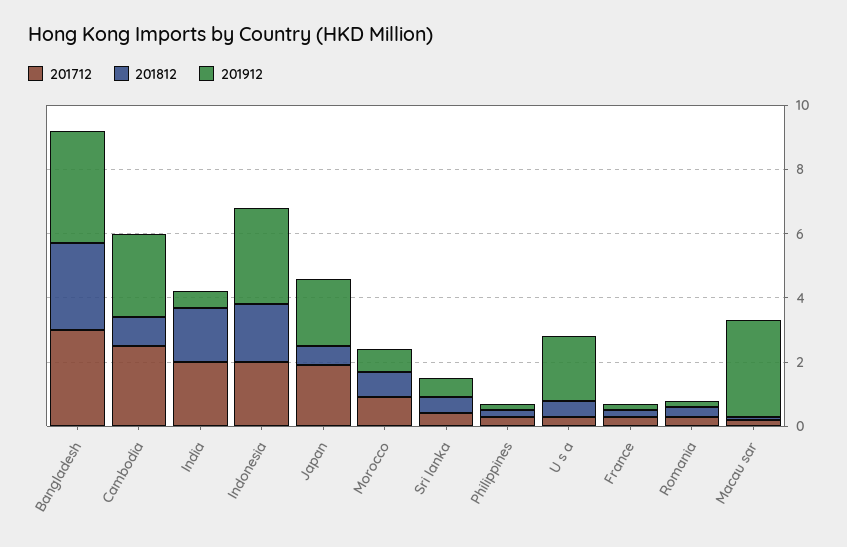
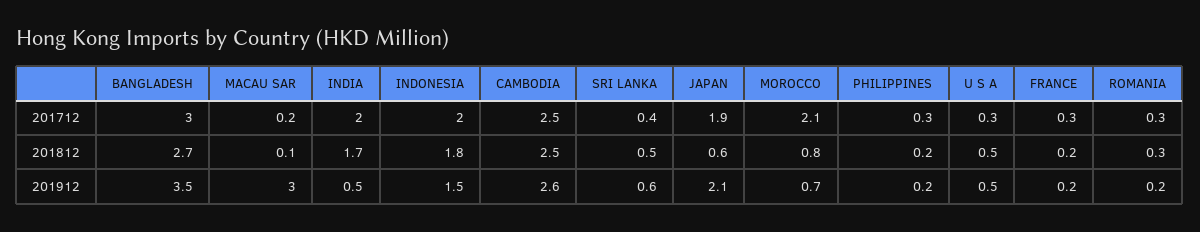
201812, Cambodia: 1 -> 2.5
201912, Indonesia: 3 -> 1.5
201712, Morocco: 1 -> 2.1
201912, U s a: 2 -> 0.5

